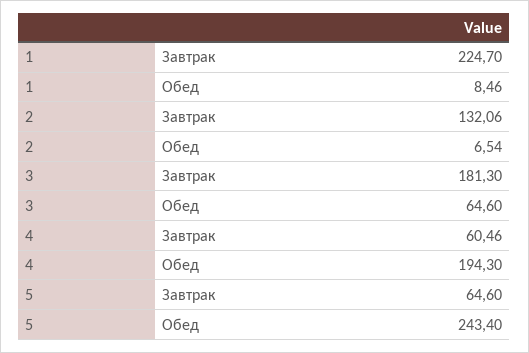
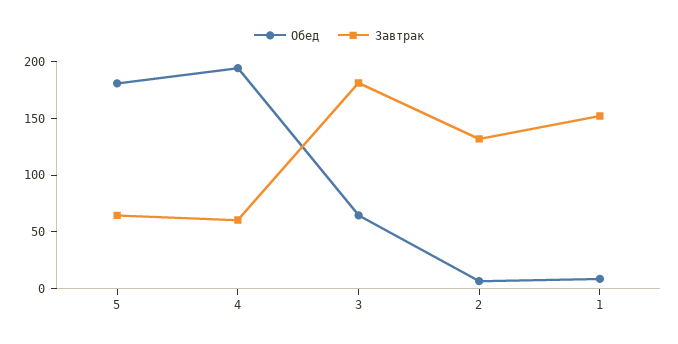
Завтрак, 1: 224.7 -> 150
Обед, 5: 243.4 -> 180

